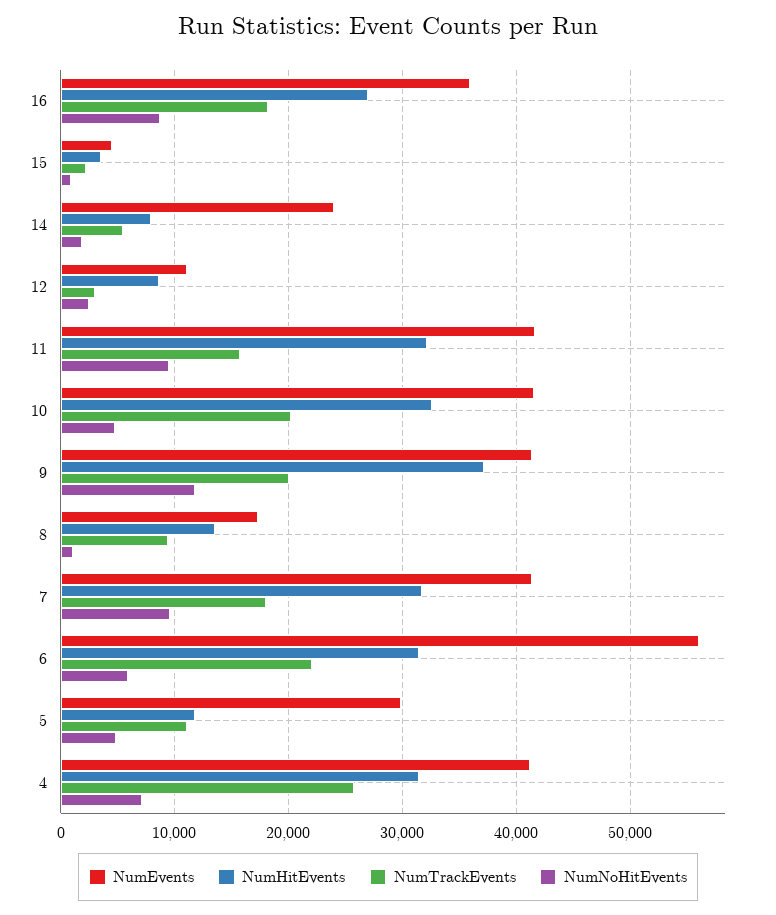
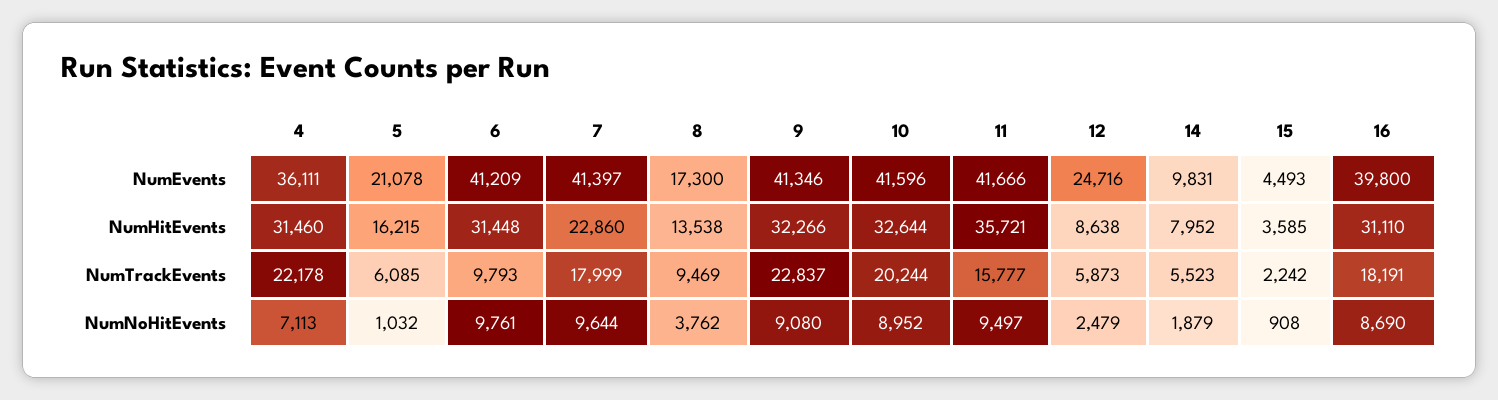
NumEvents, 16: 36000 -> 39800
NumHitEvents, 16: 27000 -> 31110
NumEvents, 14: 24000 -> 9831
NumEvents, 12: 11000 -> 24716
NumTrackEvents, 12: 3000 -> 5873
NumHitEvents, 11: 32000 -> 35721
NumNoHitEvents, 10: 5000 -> 8952
NumHitEvents, 9: 37000 -> 32266
NumTrackEvents, 9: 20000 -> 22837
NumNoHitEvents, 9: 12000 -> 9080
NumNoHitEvents, 8: 1000 -> 3762
NumHitEvents, 7: 32000 -> 22860
NumEvents, 6: 56000 -> 41209
NumTrackEvents, 6: 22000 -> 9793
NumNoHitEvents, 6: 6000 -> 9761
NumEvents, 5: 30000 -> 21078
NumHitEvents, 5: 12000 -> 16215
NumTrackEvents, 5: 11000 -> 6085
NumNoHitEvents, 5: 5000 -> 1032
NumEvents, 4: 41000 -> 36111
NumTrackEvents, 4: 26000 -> 22178

